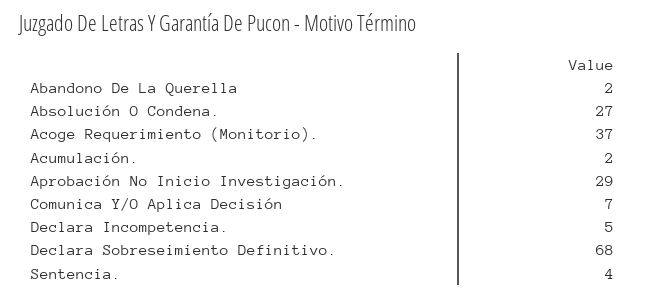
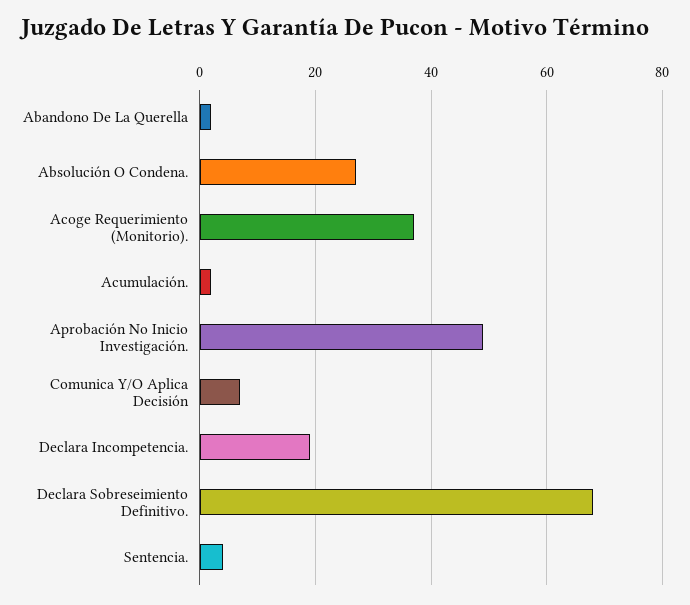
Aprobación No Inicio Investigación.: 29 -> 50
Declara Incompetencia.: 5 -> 20

